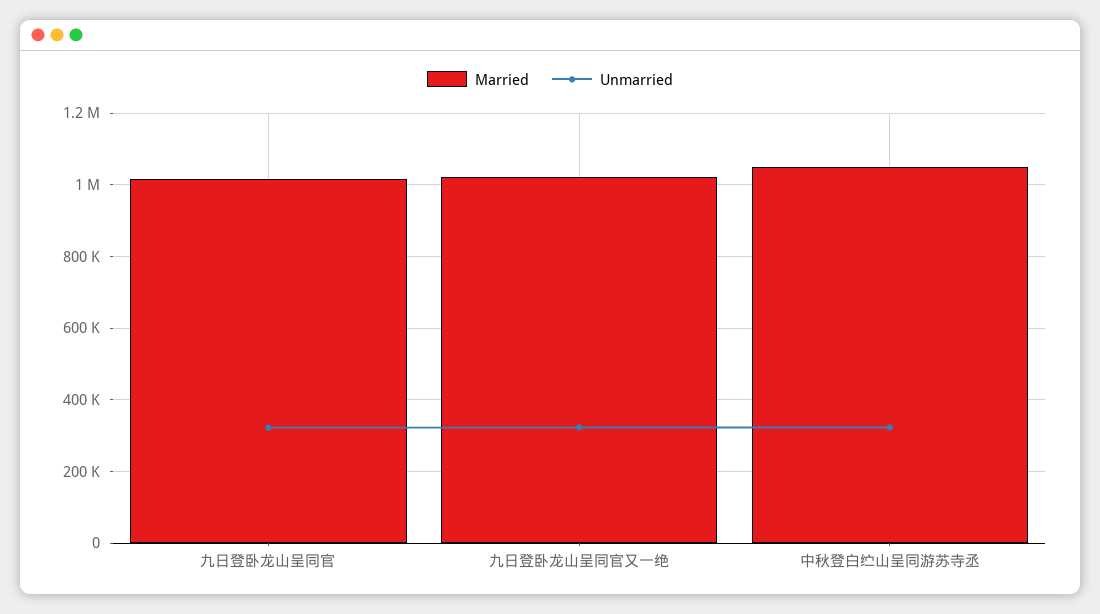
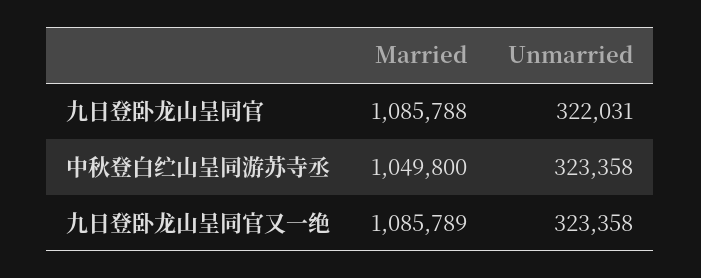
Married, 九日登卧龙山呈同官: 1020000 -> 1085788
Married, 九日登卧龙山呈同官又一绝: 1020000 -> 1085789

